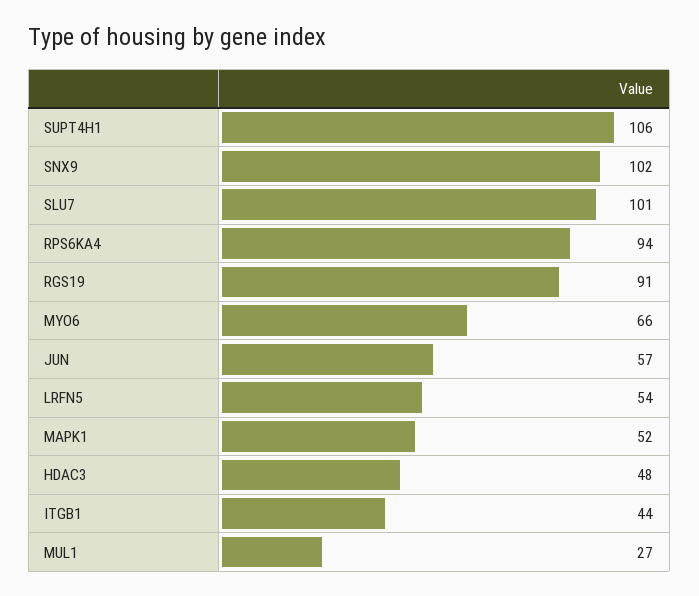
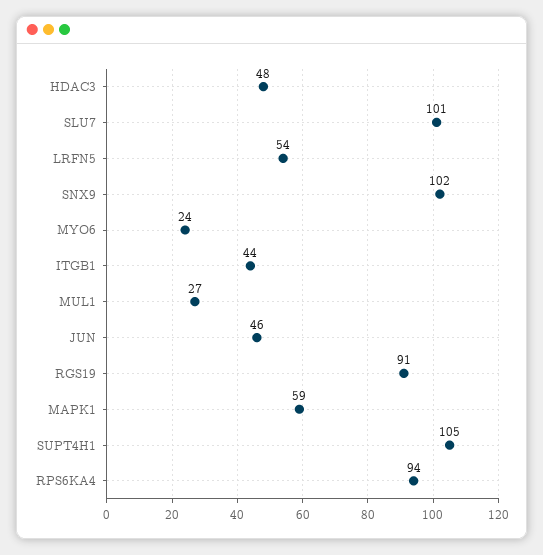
SUPT4H1: 106 -> 105
MYO6: 66 -> 24
JUN: 57 -> 46
MAPK1: 52 -> 59

